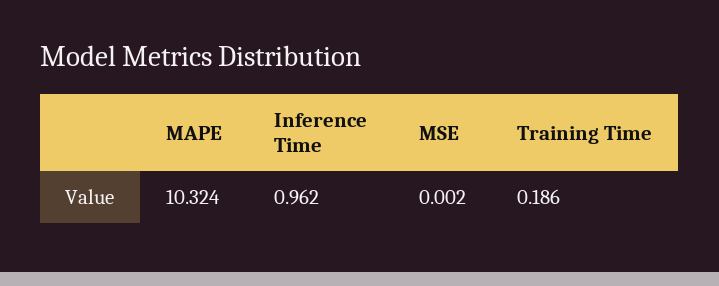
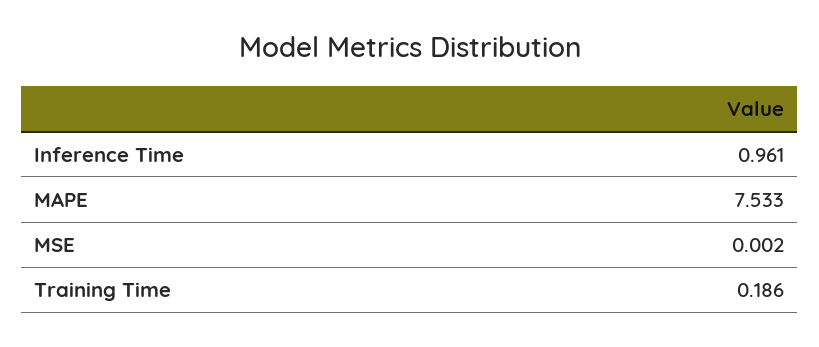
MAPE: 10.324 -> 7.533
Inference Time: 0.962 -> 0.961

